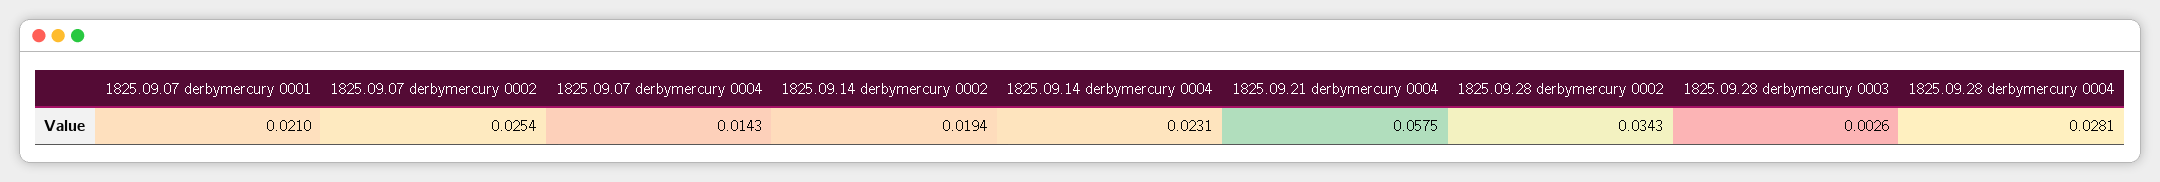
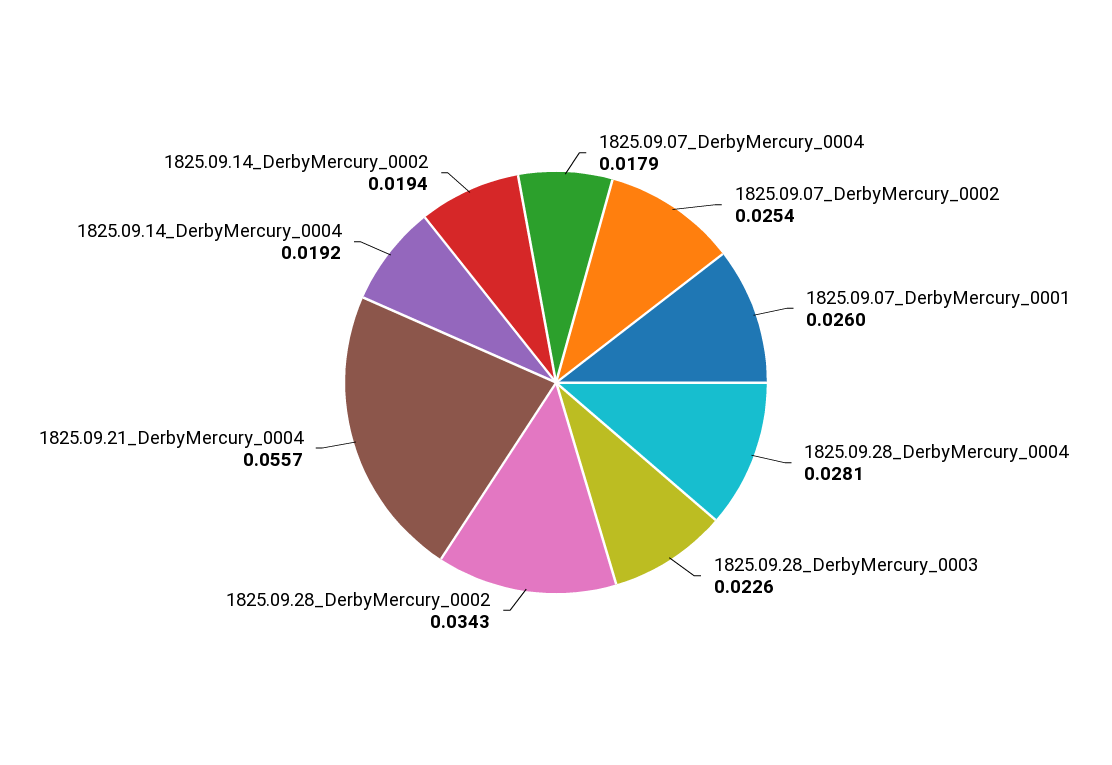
1825.09.07 derbymercury 0001: 0.021 -> 0.026
1825.09.07 derbymercury 0004: 0.0143 -> 0.0179
1825.09.14 derbymercury 0004: 0.0231 -> 0.0192
1825.09.21 derbymercury 0004: 0.0575 -> 0.0557
1825.09.28 derbymercury 0003: 0.0026 -> 0.0226

